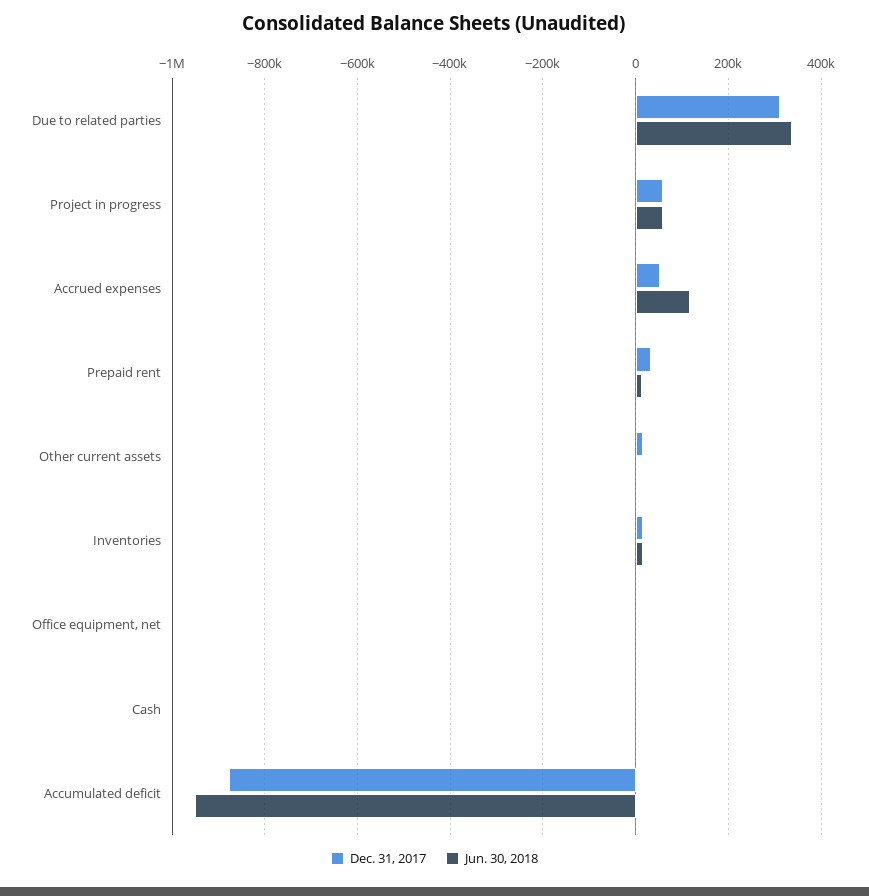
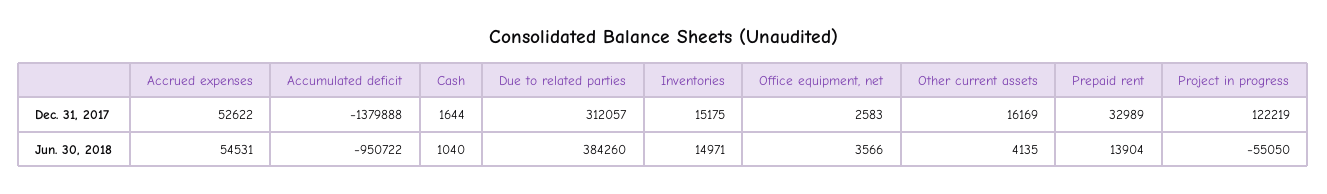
Jun. 30, 2018, Due to related parties: 340000 -> 384260
Dec. 31, 2017, Project in progress: 60000 -> 122219
Jun. 30, 2018, Project in progress: 60000 -> -55050
Jun. 30, 2018, Accrued expenses: 120000 -> 54531
Dec. 31, 2017, Accumulated deficit: -880000 -> -1379888

